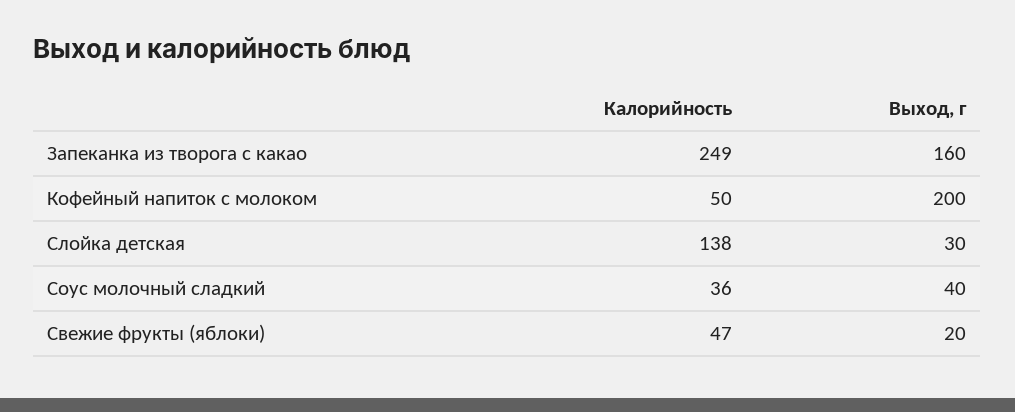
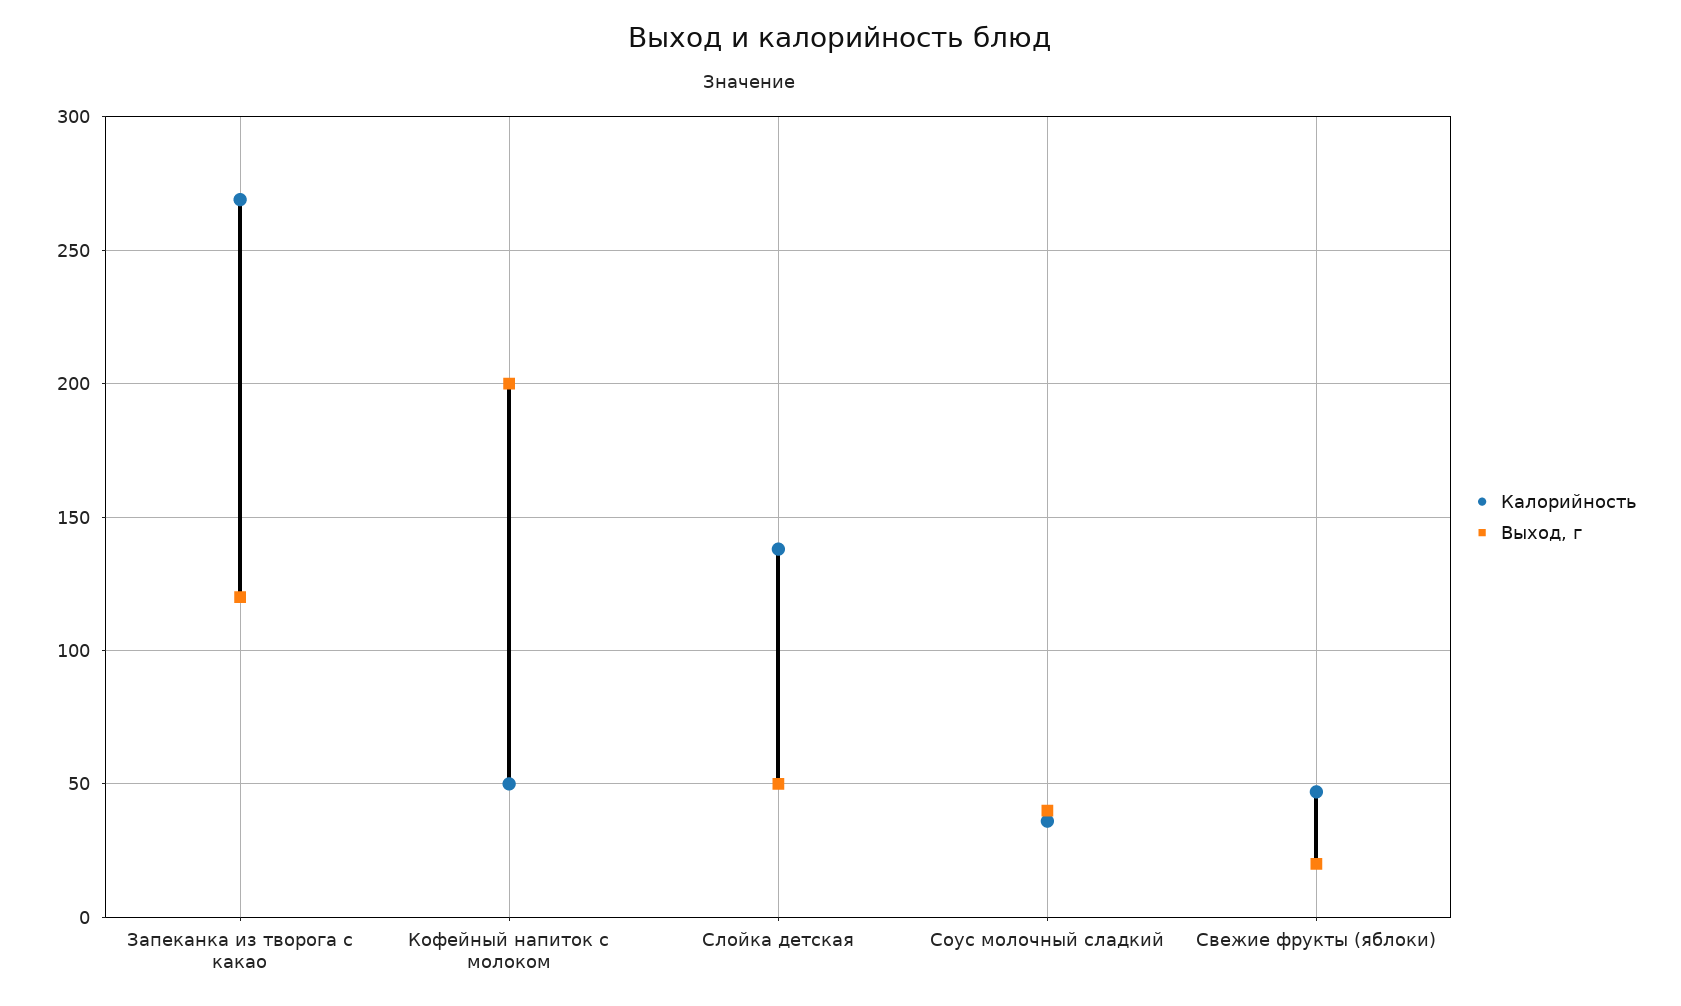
Калорийность, Запеканка из творога с какао: 249 -> 270
Выход, г, Запеканка из творога с какао: 160 -> 120
Выход, г, Слойка детская: 30 -> 50

